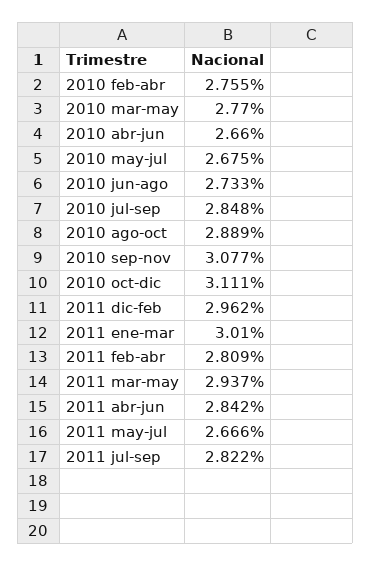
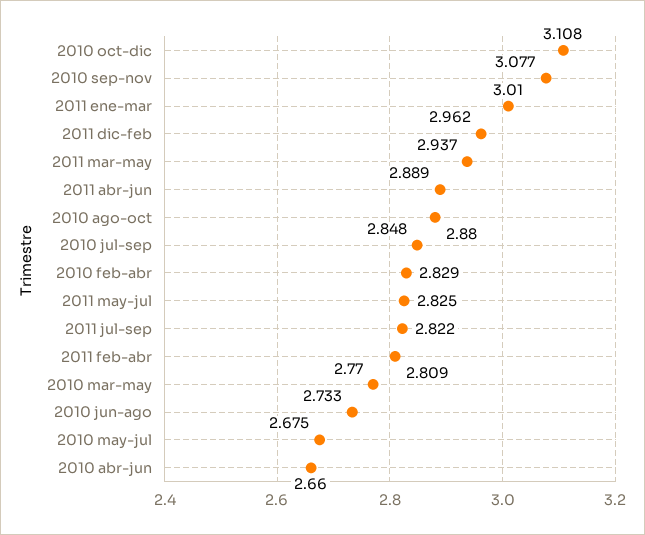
2010 feb-abr: 2.755 -> 2.829
2010 ago-oct: 2.889 -> 2.88
2010 oct-dic: 3.111 -> 3.108
2011 abr-jun: 2.842 -> 2.889
2011 may-jul: 2.666 -> 2.825

